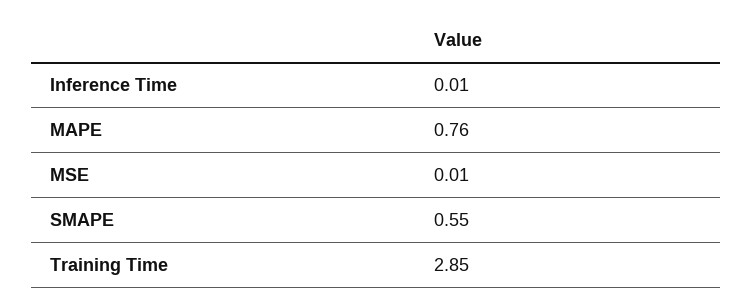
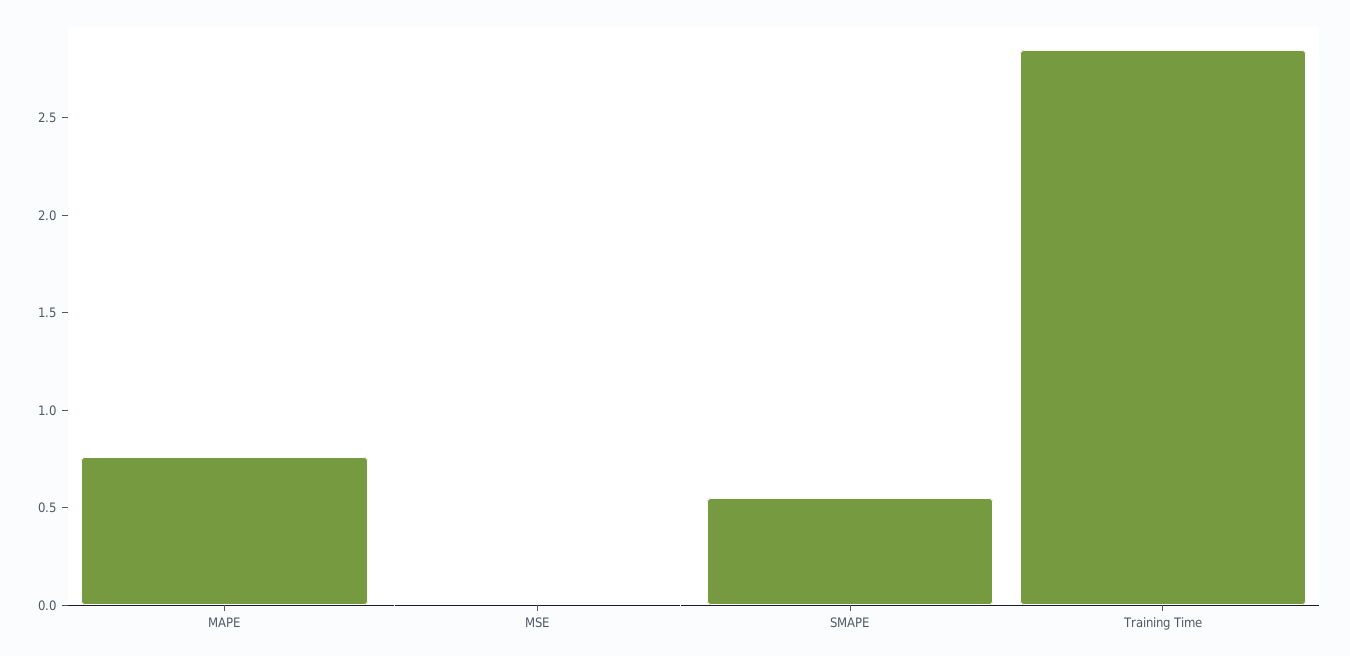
Inference Time: 0.01 -> none

